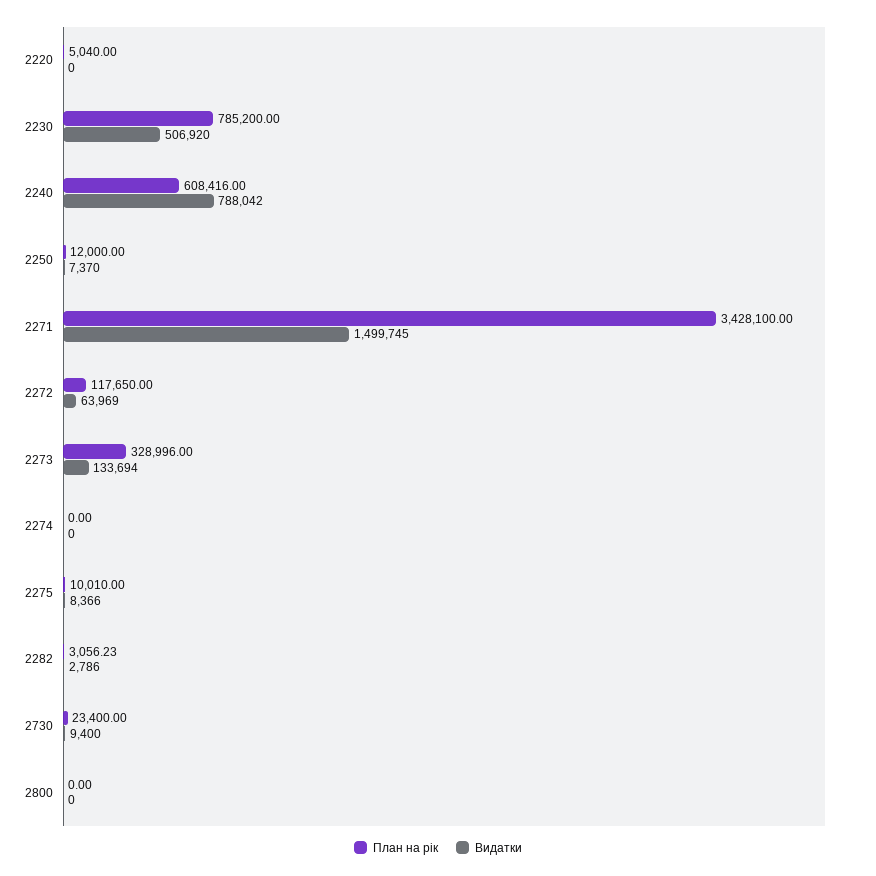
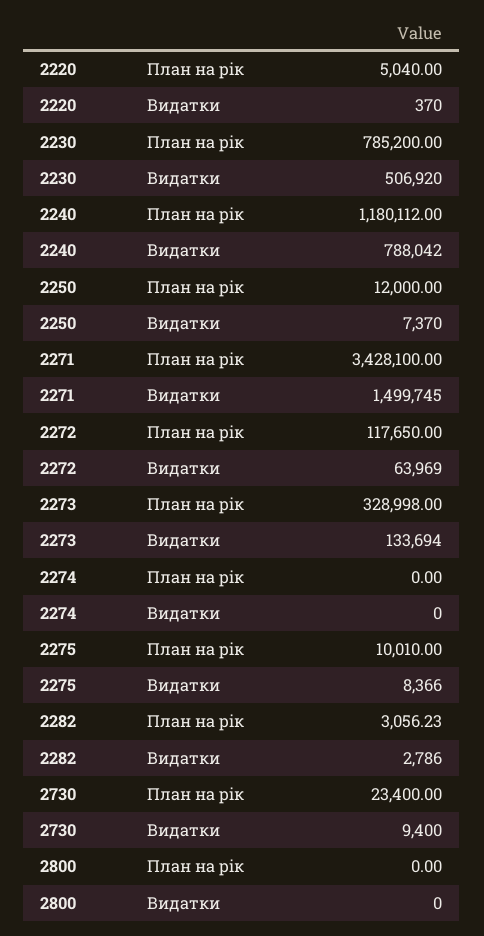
Видатки, 2220: 0 -> 370
План на рік, 2240: 608416 -> 1180112
План на рік, 2273: 328996 -> 328998

